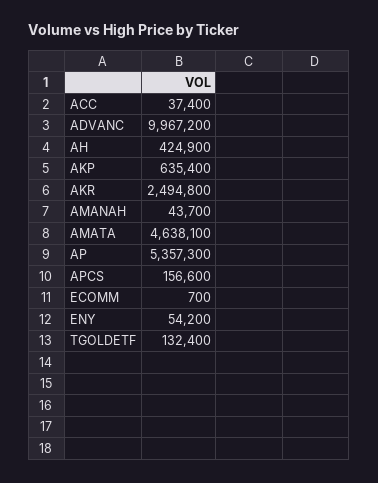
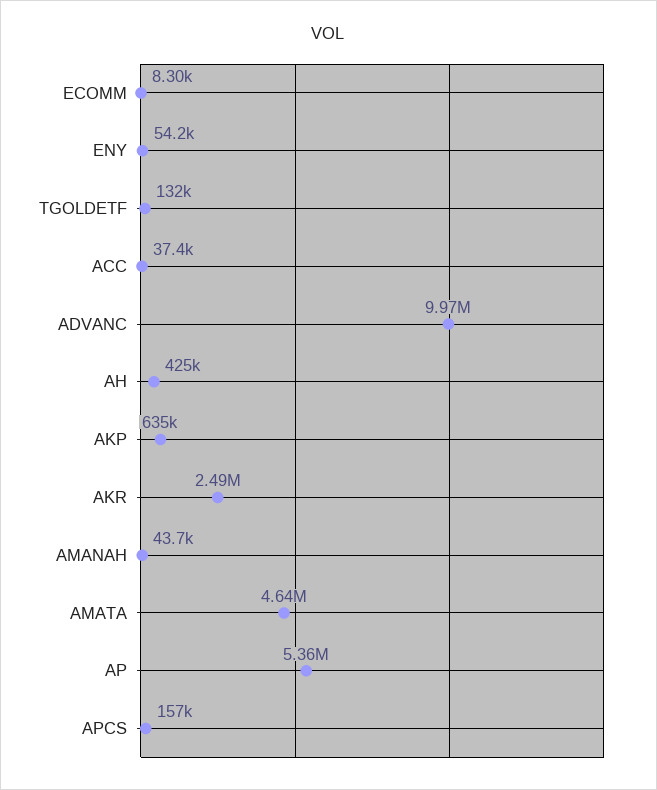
ECOMM: 700 -> 8300

